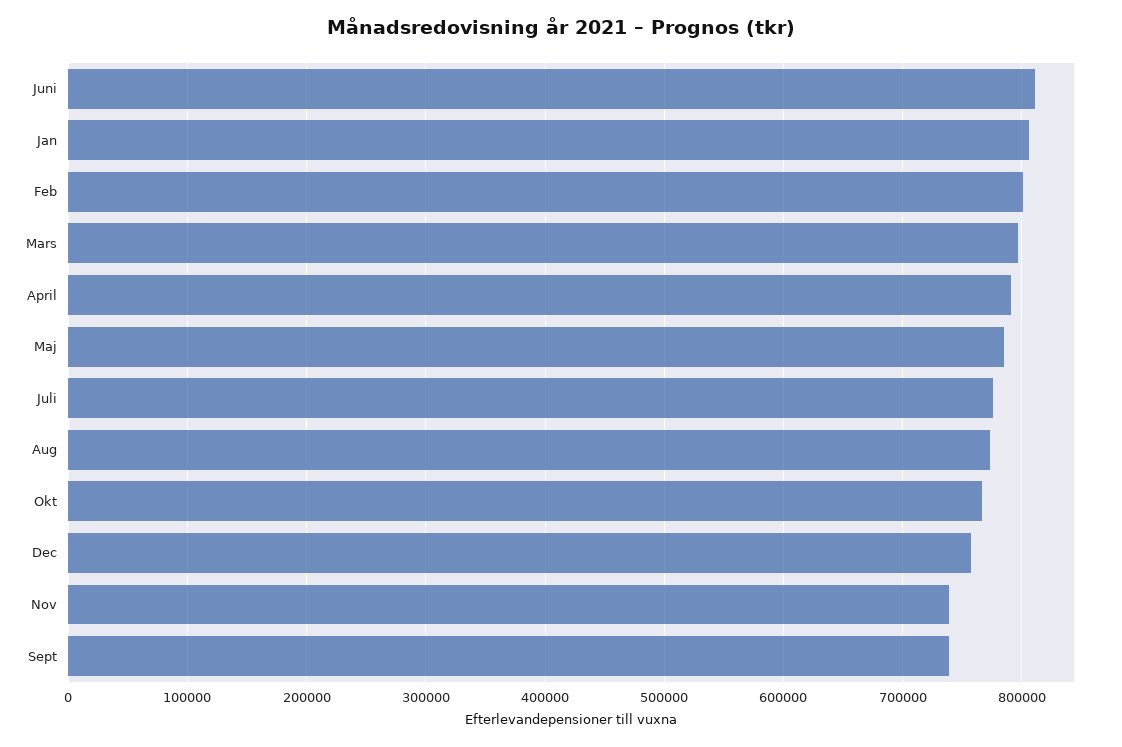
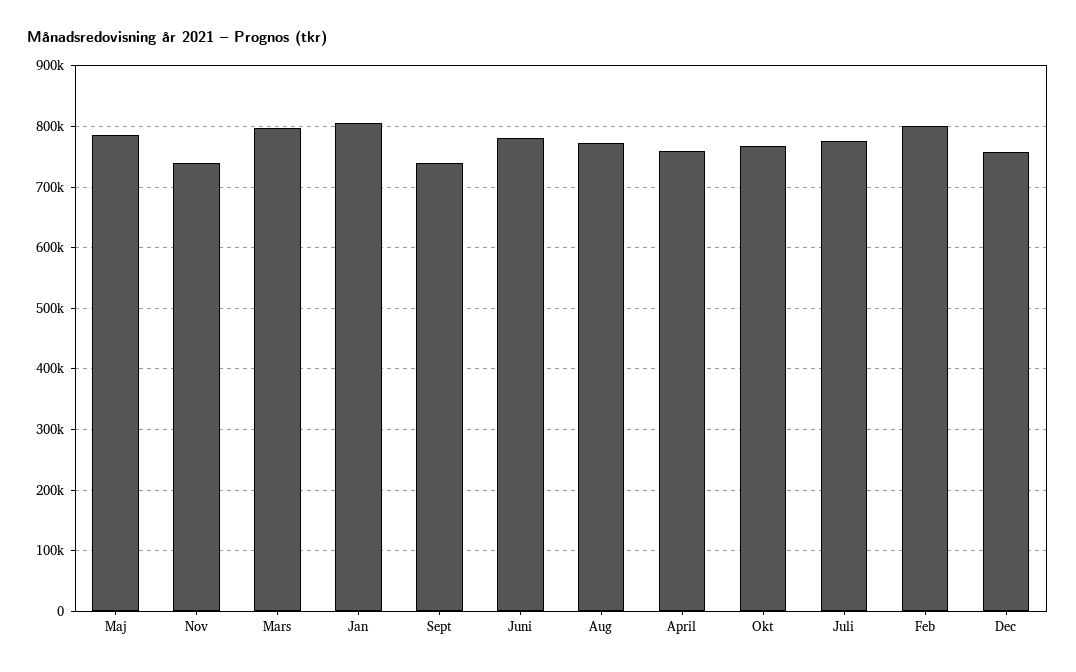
Juni: 810000 -> 780000
April: 790000 -> 760000

